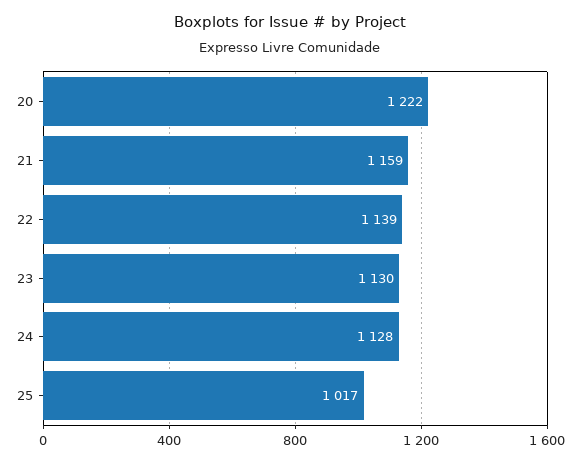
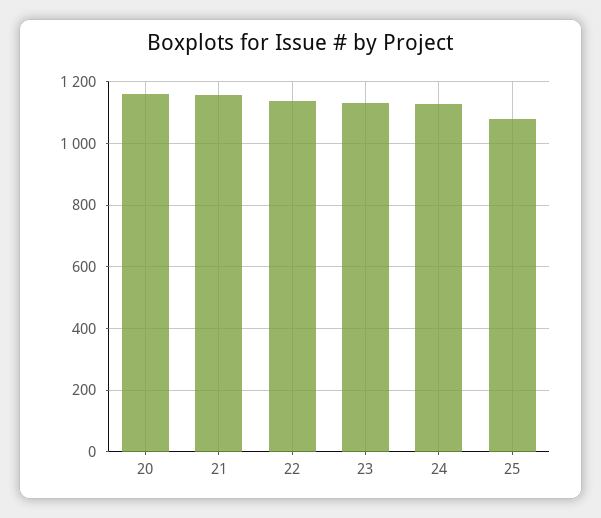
20: 1222 -> 1160
25: 1017 -> 1080

